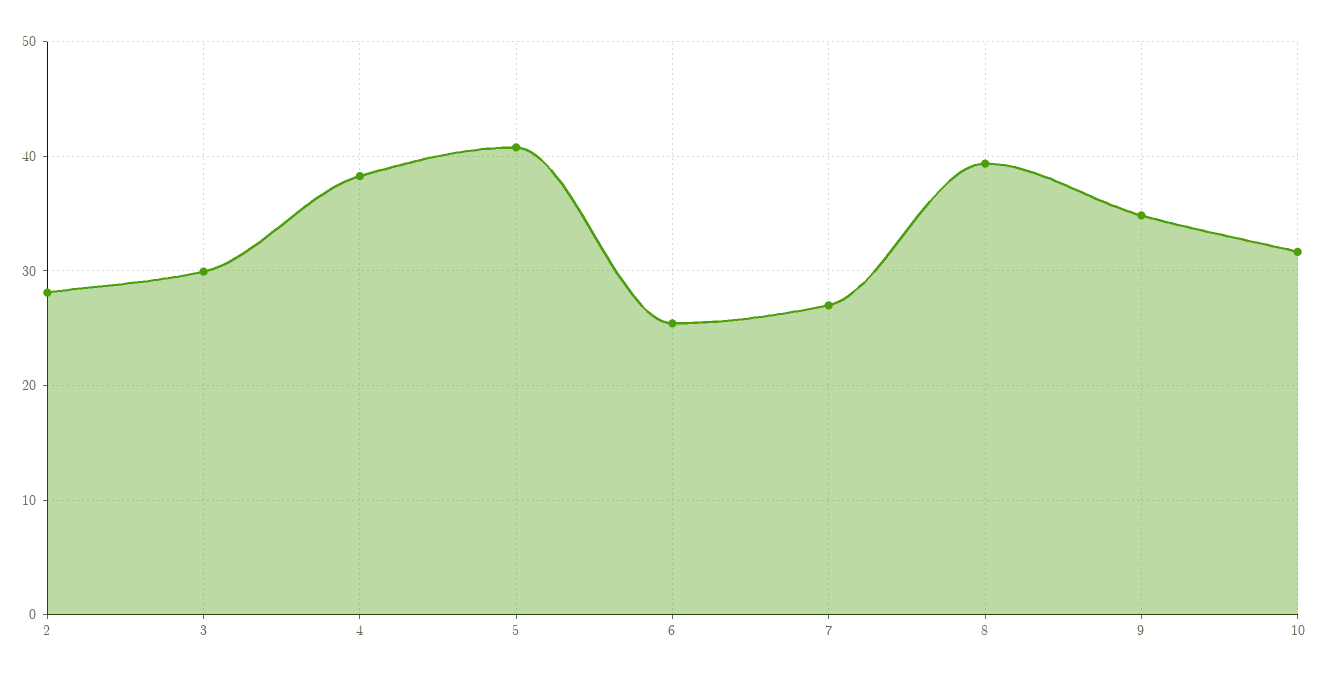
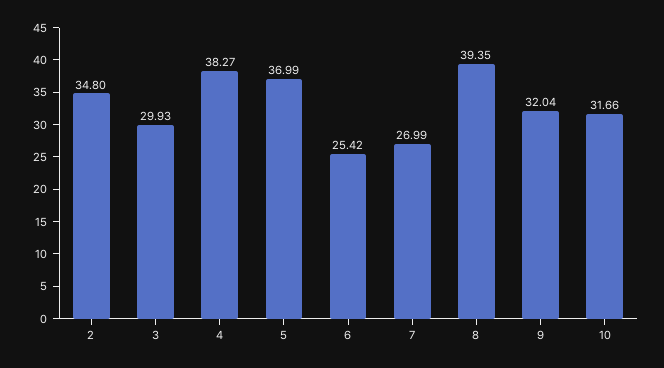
2: 28 -> 34.8
5: 41 -> 36.99
9: 35 -> 32.04

